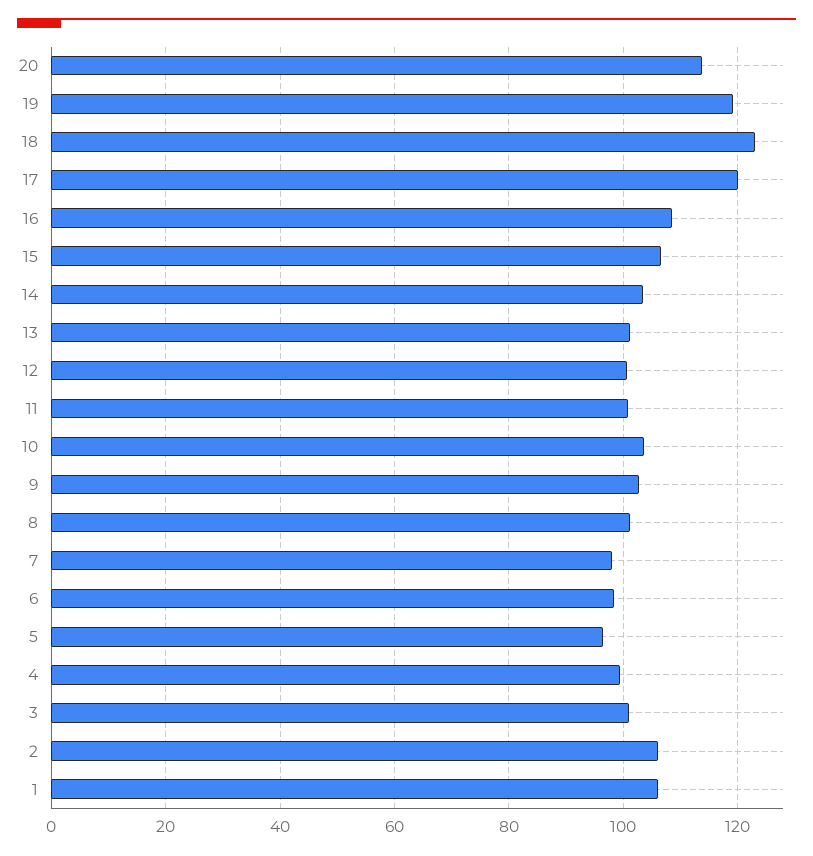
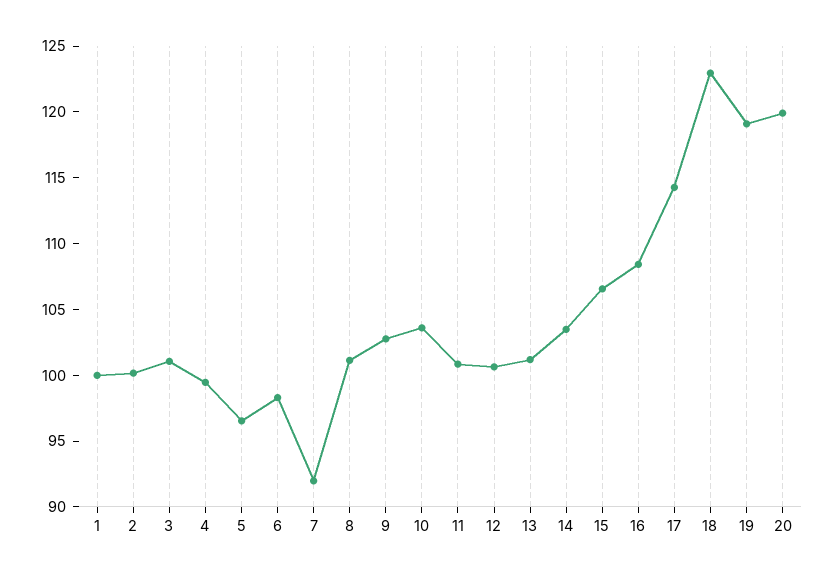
20: 114 -> 120
17: 120 -> 114
7: 98 -> 92
2: 106 -> 100
1: 106 -> 100

